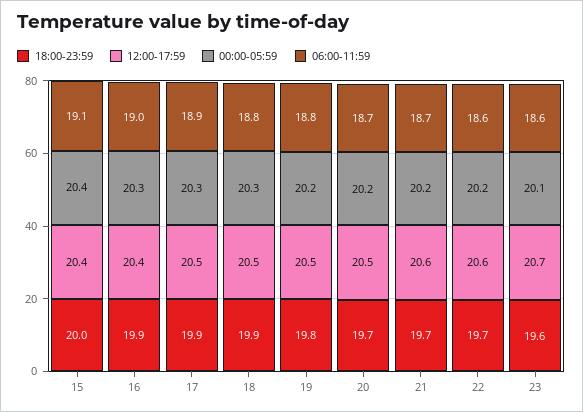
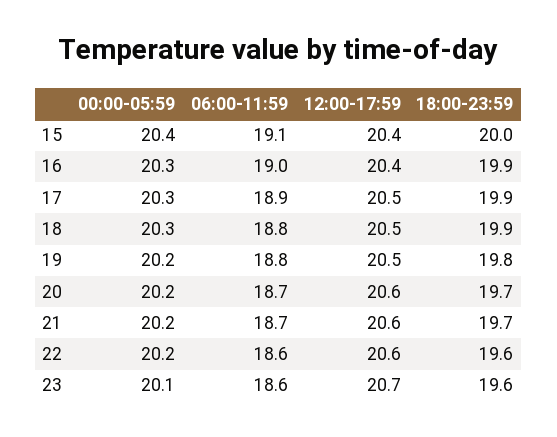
12:00-17:59, 20: 20.5 -> 20.6
18:00-23:59, 22: 19.7 -> 19.6

